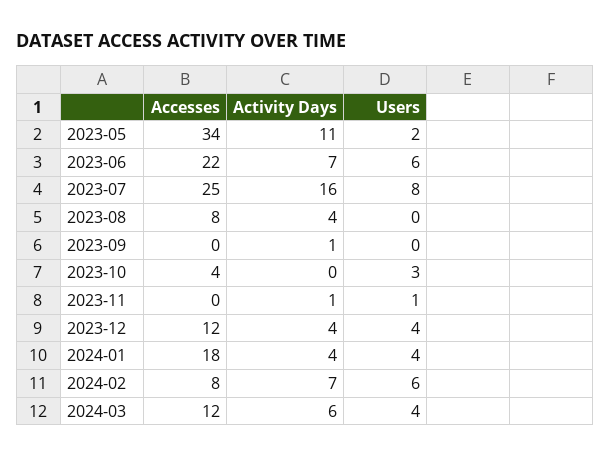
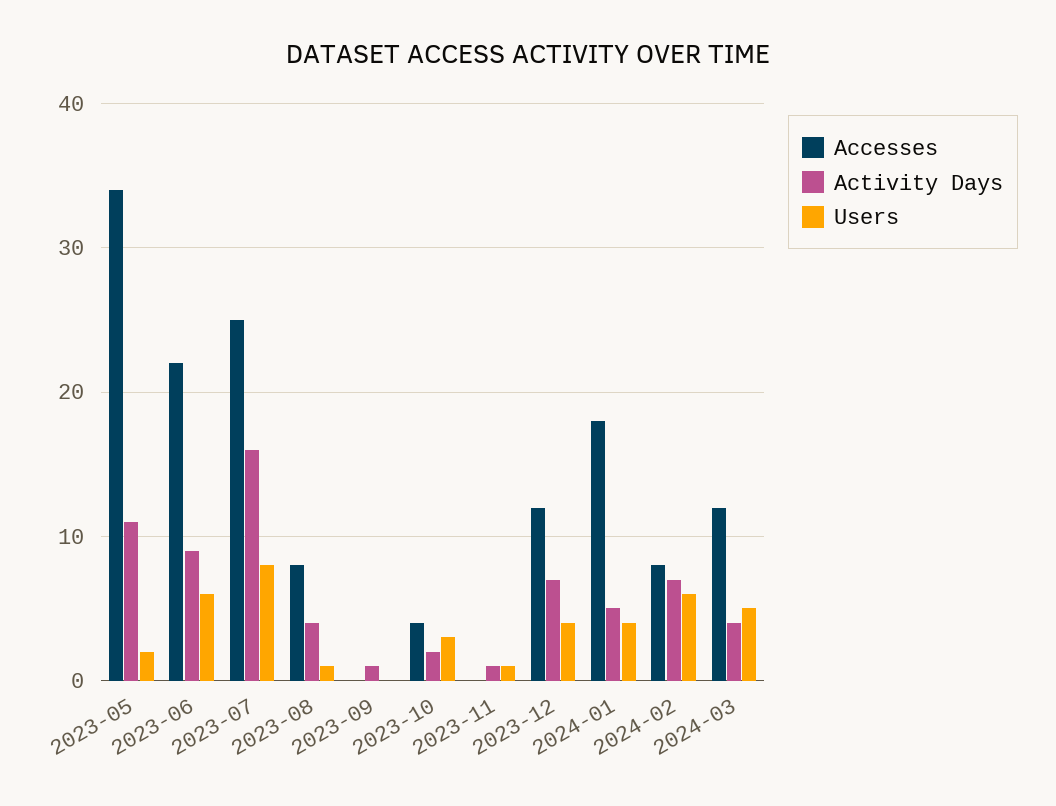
Activity Days, 2023-06: 7 -> 9
Users, 2023-08: 0 -> 1
Activity Days, 2023-10: 0 -> 2
Activity Days, 2023-12: 4 -> 7
Activity Days, 2024-01: 4 -> 5
Activity Days, 2024-03: 6 -> 4
Users, 2024-03: 4 -> 5

